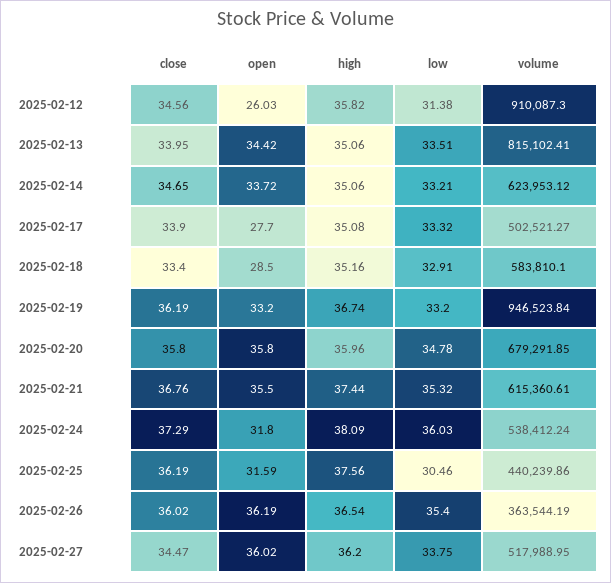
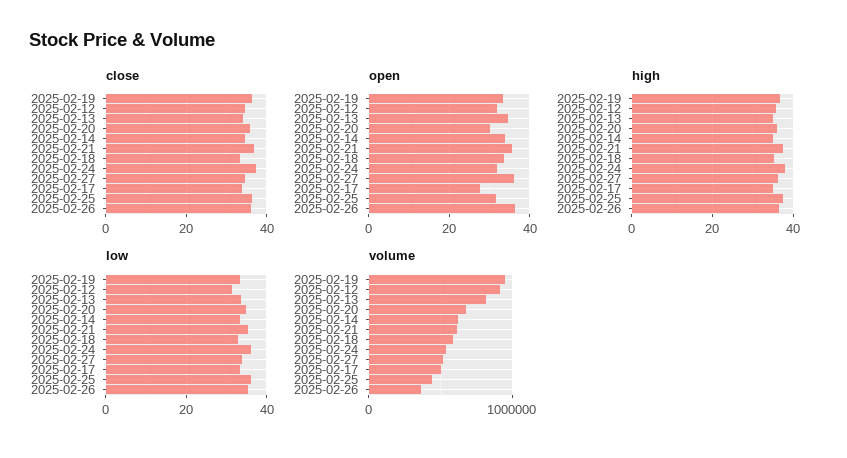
open, 2025-02-12: 26.03 -> 32
open, 2025-02-18: 28.5 -> 34
open, 2025-02-20: 35.8 -> 30
low, 2025-02-25: 30.46 -> 36

